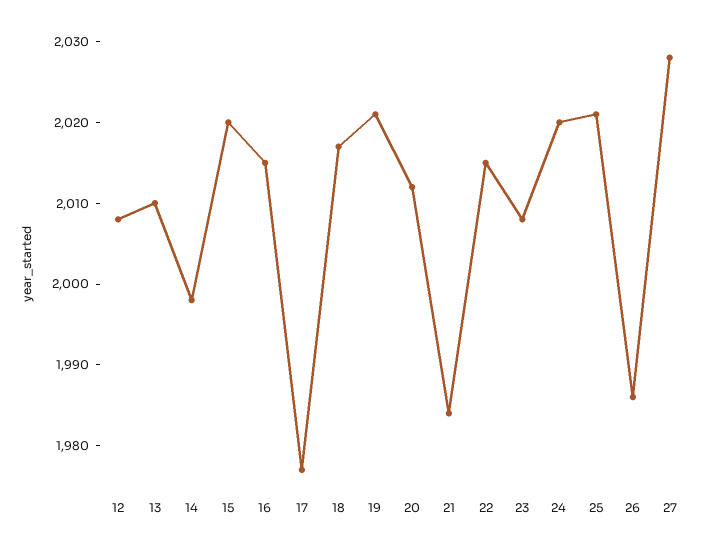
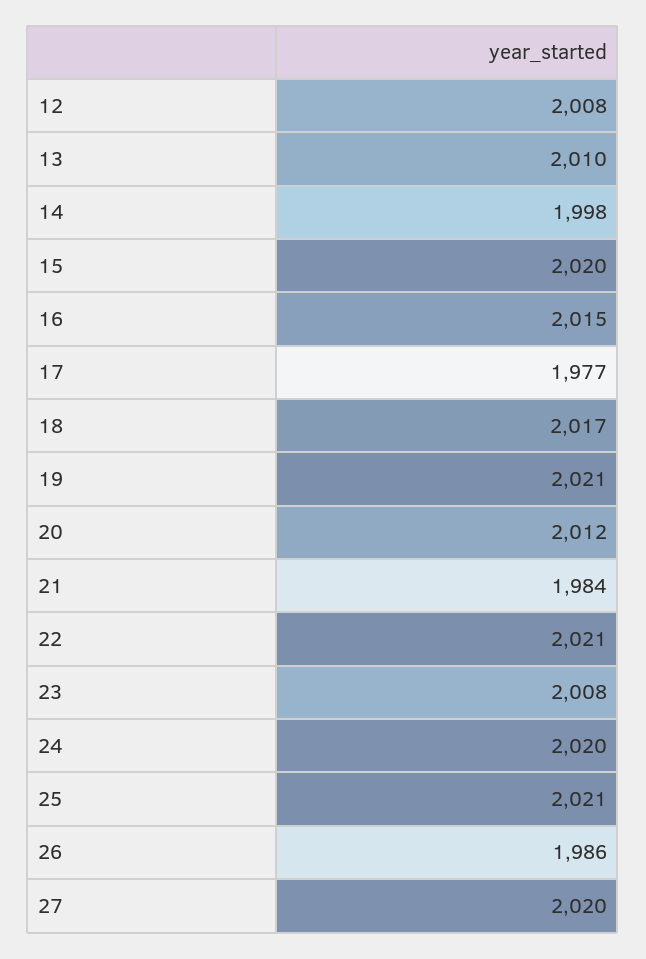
22: 2015 -> 2021
27: 2028 -> 2020

